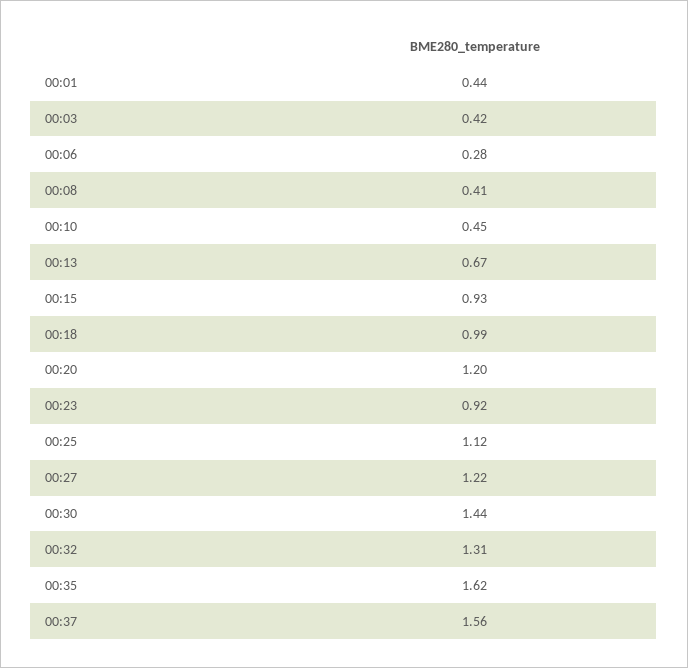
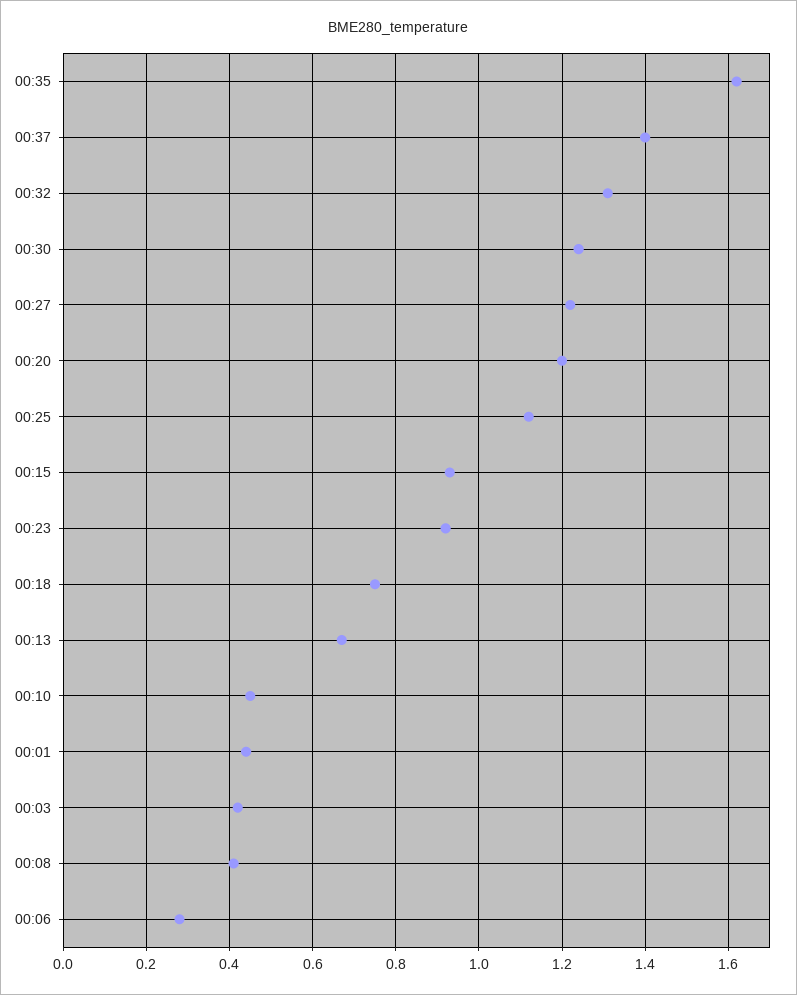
00:18: 0.99 -> 0.75
00:30: 1.44 -> 1.25
00:37: 1.56 -> 1.4

